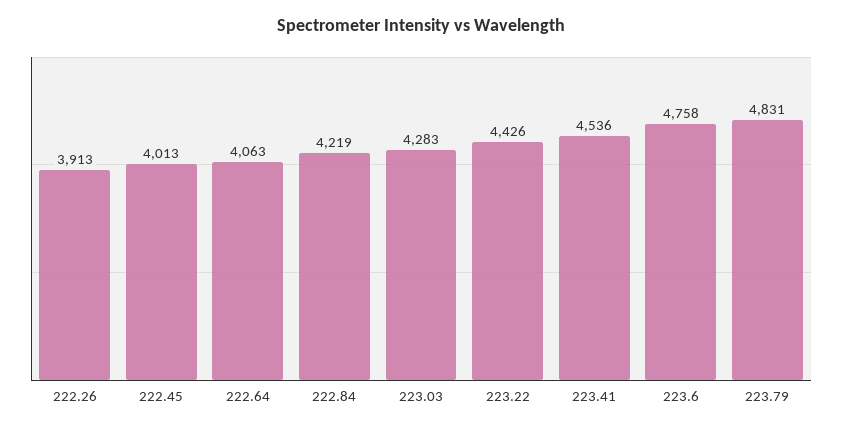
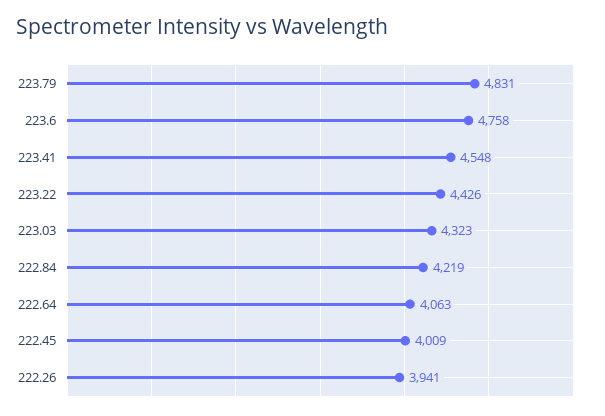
222.26: 3913 -> 3941
222.45: 4013 -> 4009
223.03: 4283 -> 4323
223.41: 4536 -> 4548

